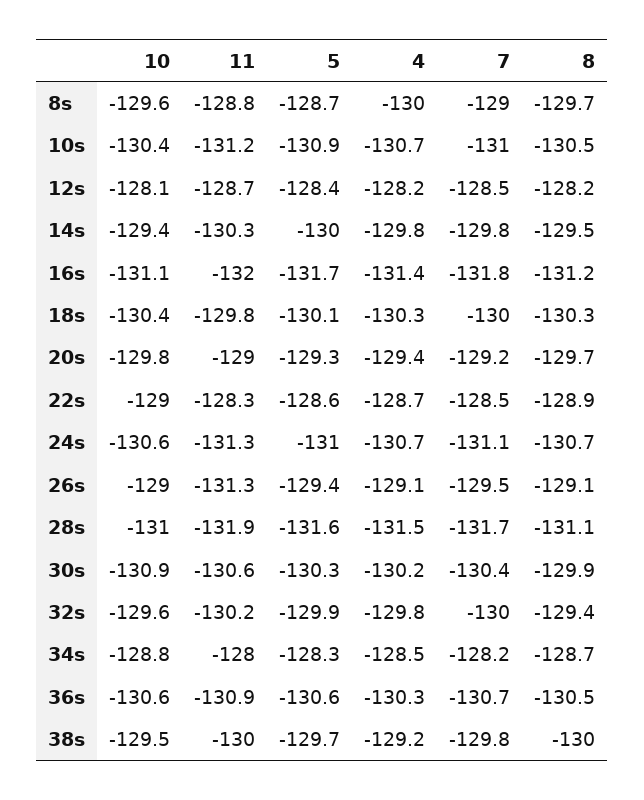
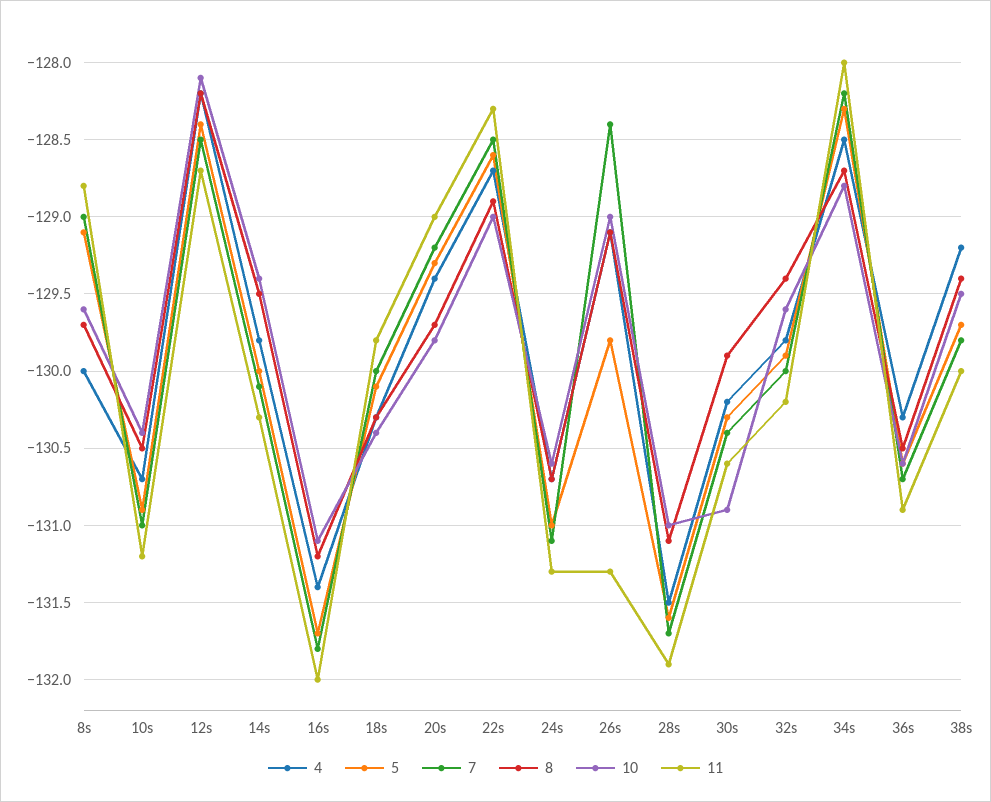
5, 8s: -128.7 -> -129.1
7, 14s: -129.8 -> -130.1
5, 26s: -129.4 -> -129.8
7, 26s: -129.5 -> -128.4
8, 38s: -130 -> -129.4

